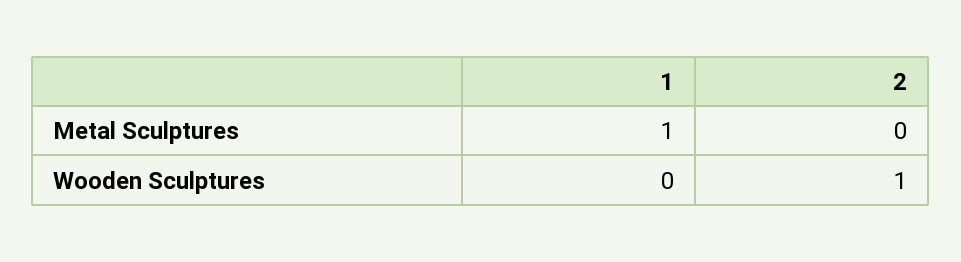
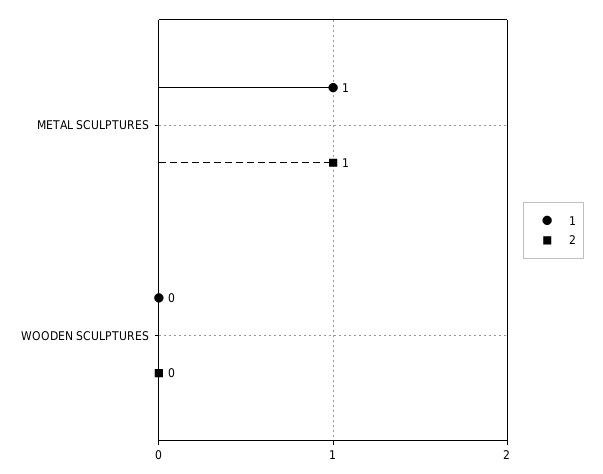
2, Metal Sculptures: 0 -> 1
2, Wooden Sculptures: 1 -> 0

